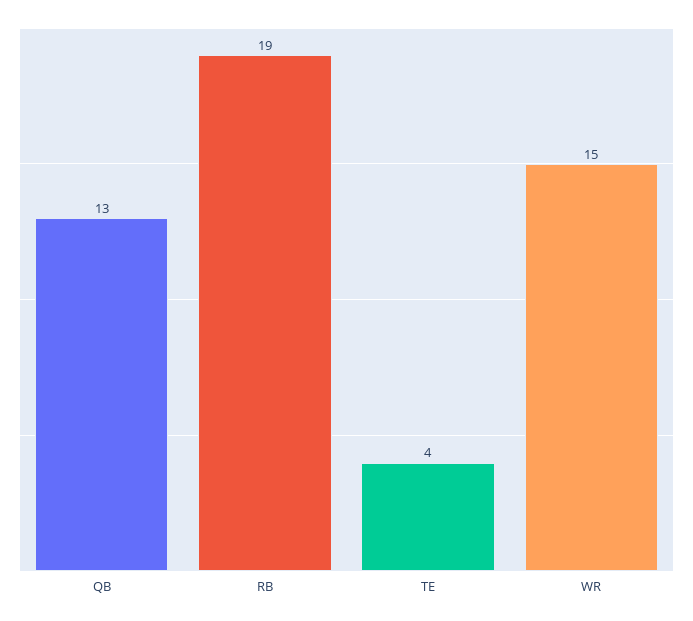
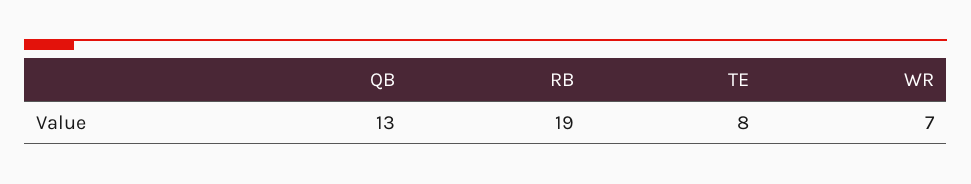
TE: 4 -> 8
WR: 15 -> 7

